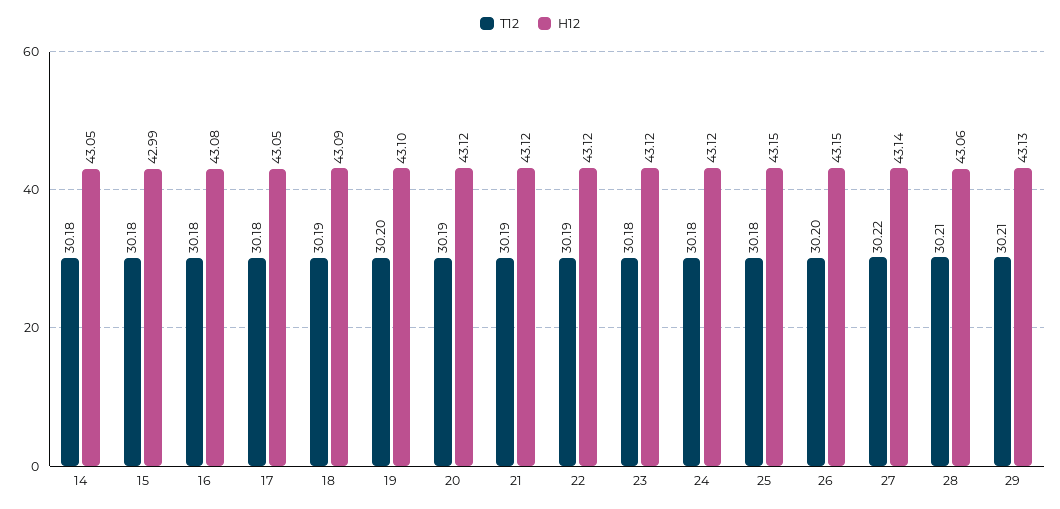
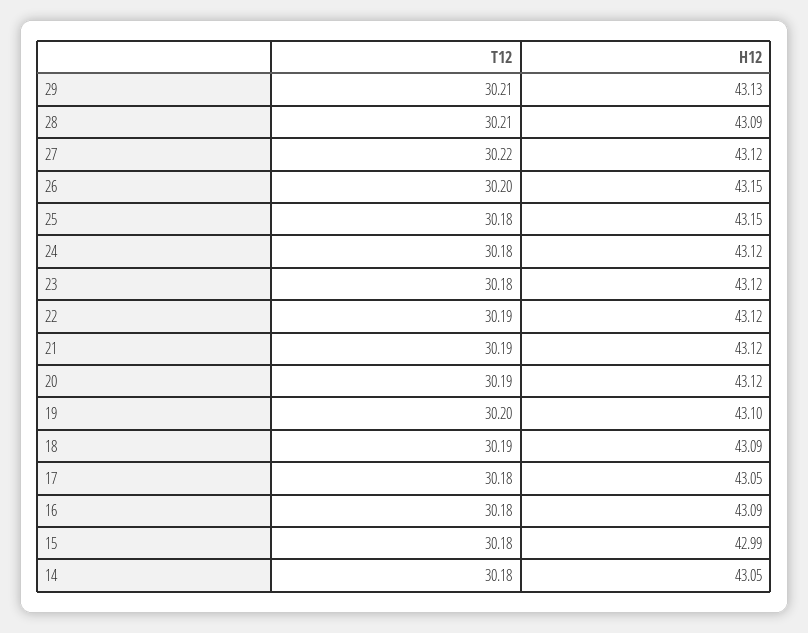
H12, 16: 43.08 -> 43.09
H12, 27: 43.14 -> 43.12
H12, 28: 43.06 -> 43.09

